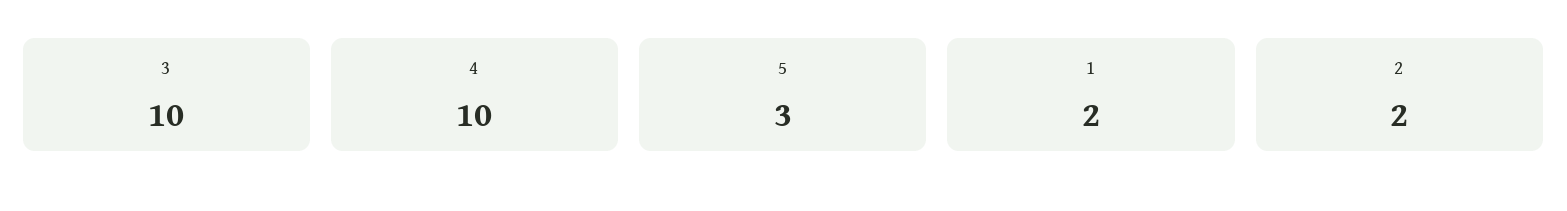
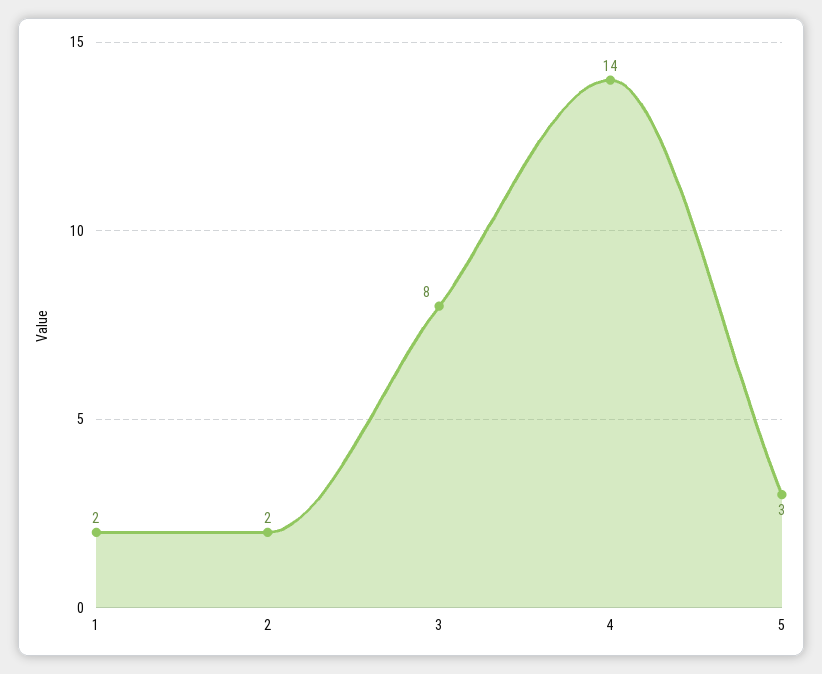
3: 10 -> 8
4: 10 -> 14

